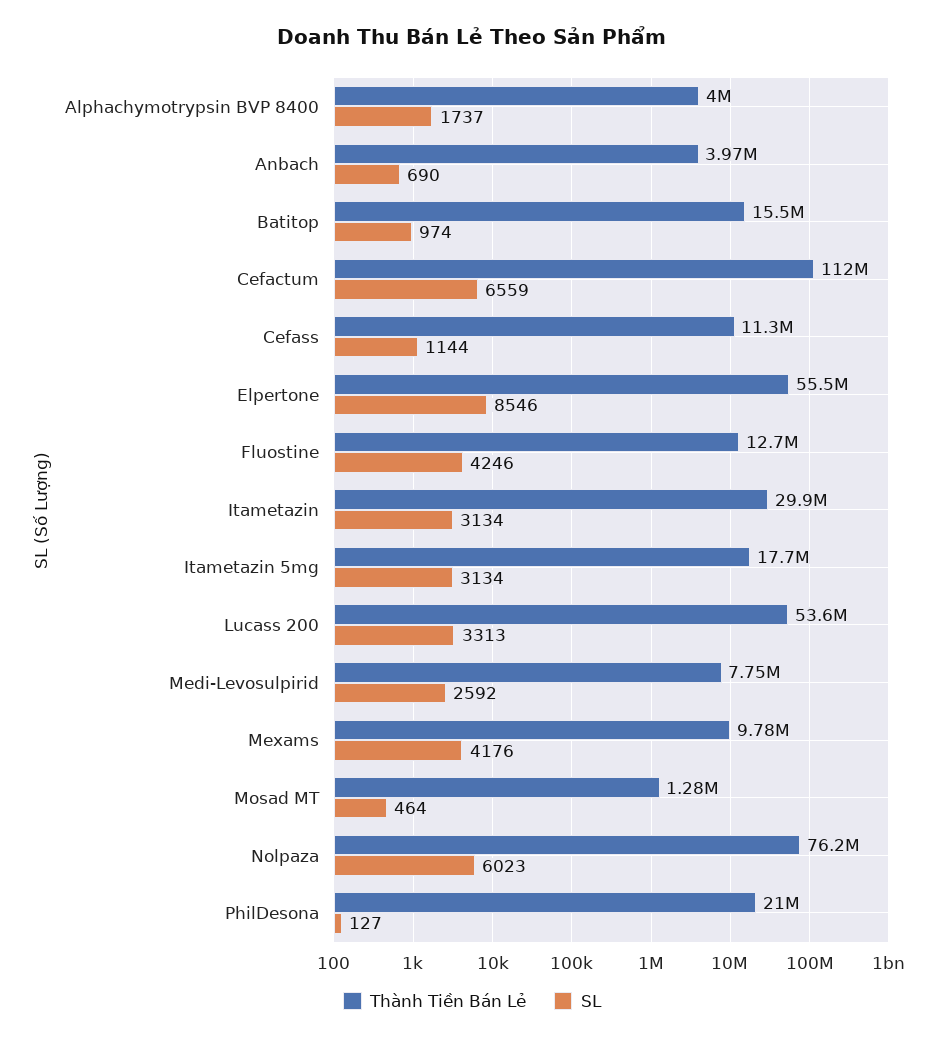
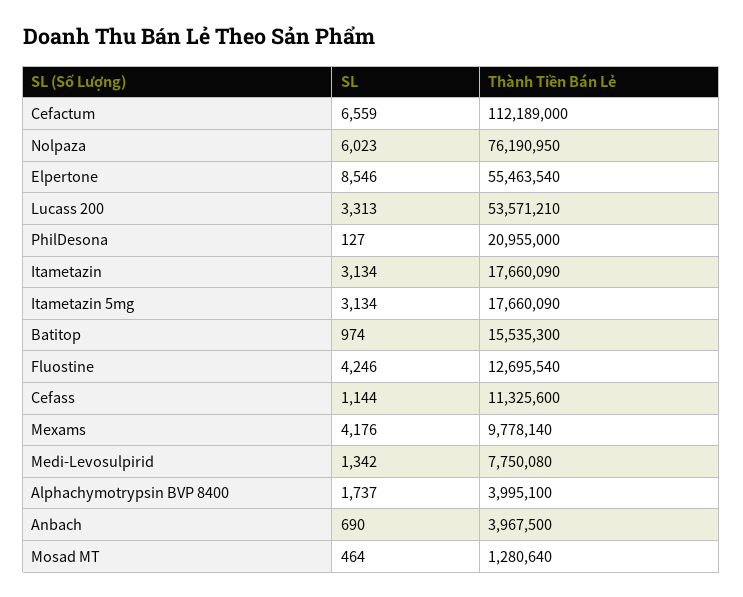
Thành Tiền Bán Lẻ, Itametazin: 29900000 -> 17660090
SL, Medi-Levosulpirid: 2592 -> 1342

